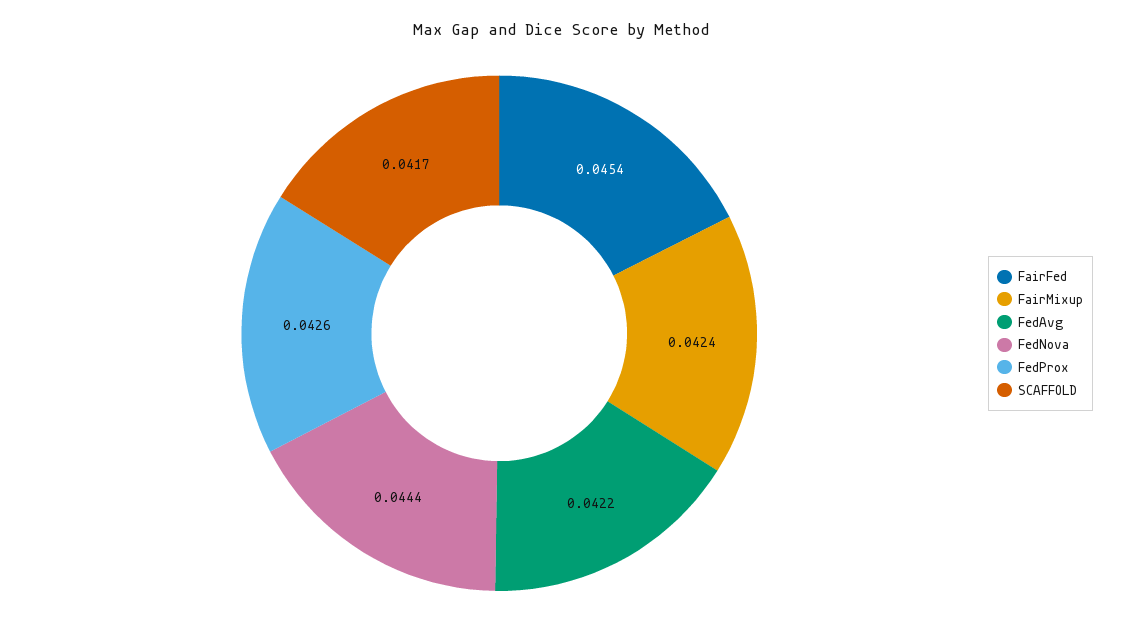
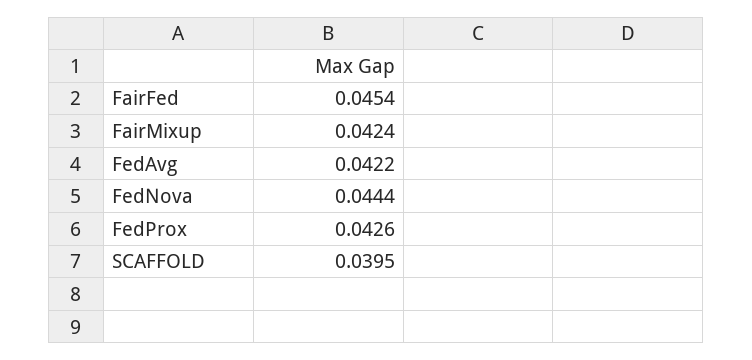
SCAFFOLD: 0.0417 -> 0.0395

